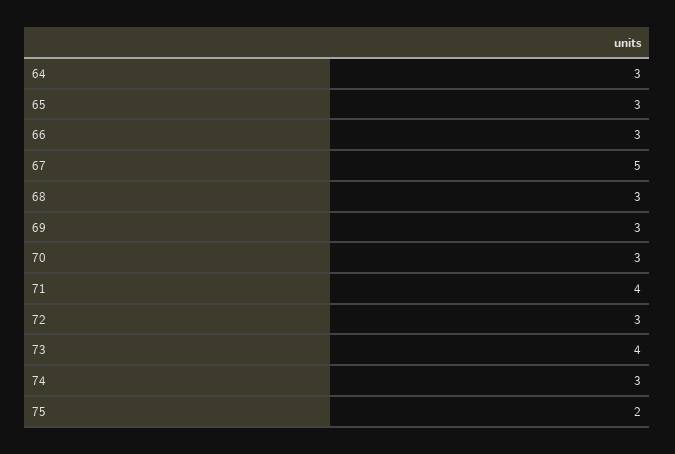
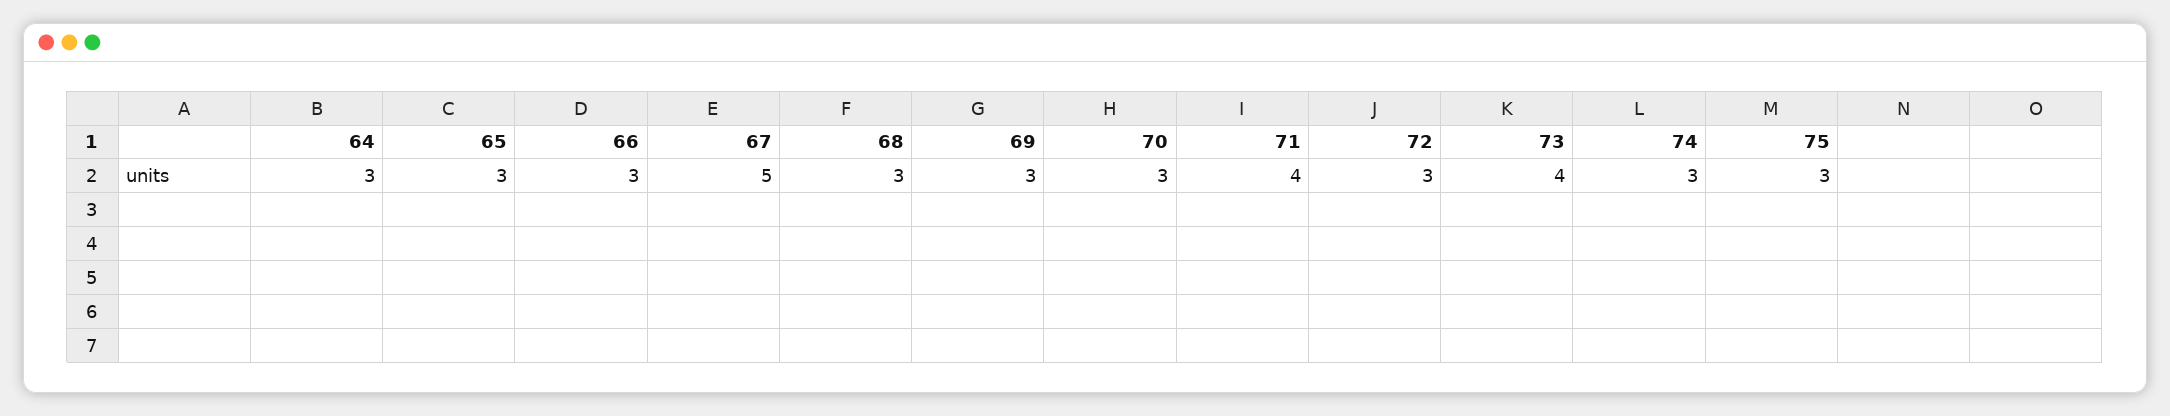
75: 2 -> 3

